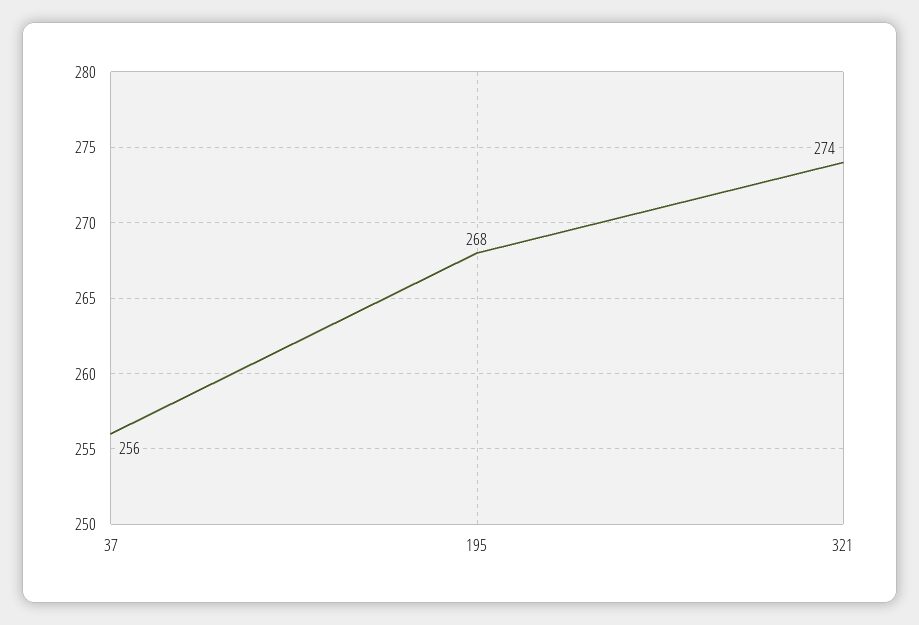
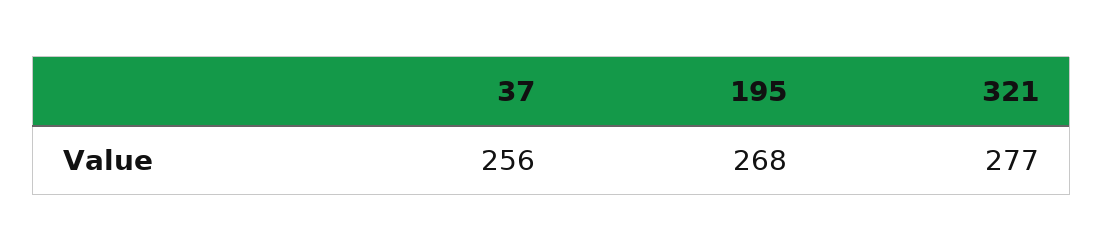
321: 274 -> 277

